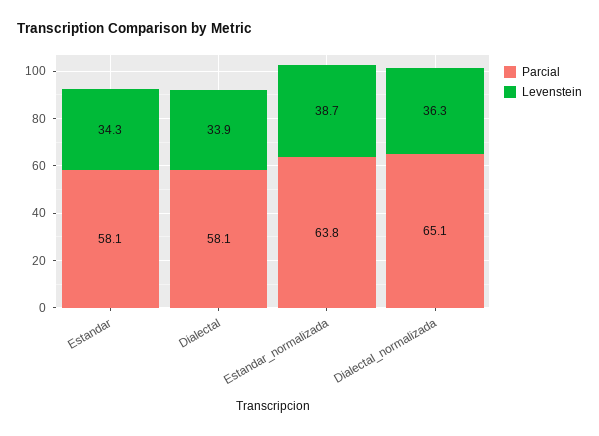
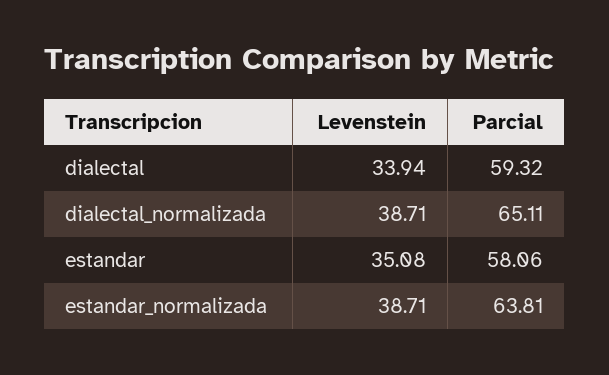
Levenstein, Estandar: 34.3 -> 35.08
Parcial, Dialectal: 58.1 -> 59.32
Levenstein, Dialectal_normalizada: 36.3 -> 38.71

